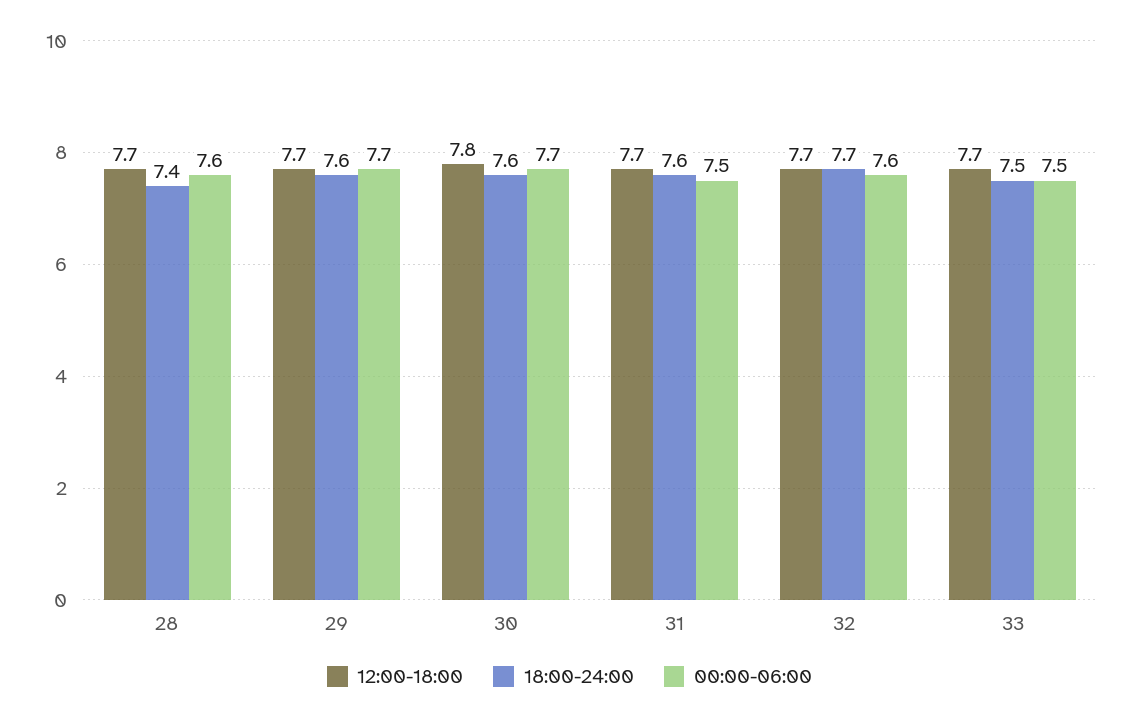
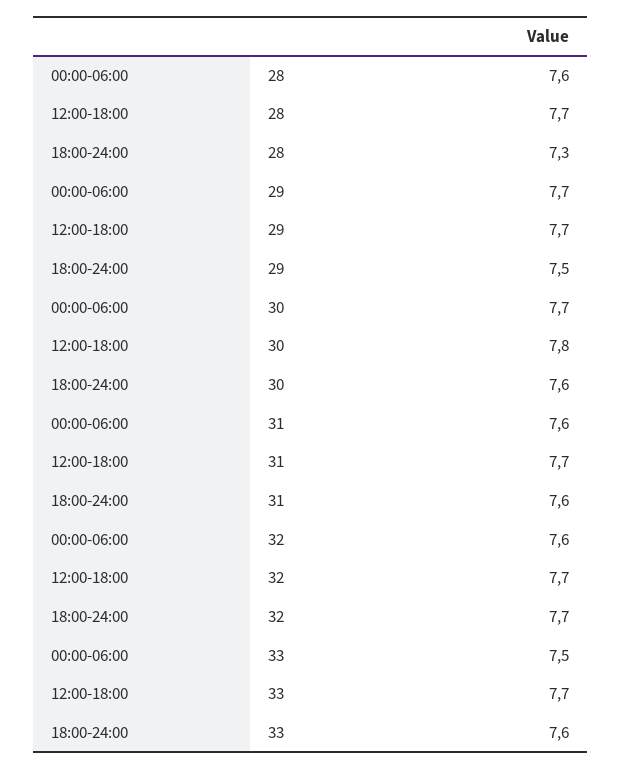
18:00-24:00, 28: 7.4 -> 7.3
18:00-24:00, 29: 7.6 -> 7.5
00:00-06:00, 31: 7.5 -> 7.6
18:00-24:00, 33: 7.5 -> 7.6

